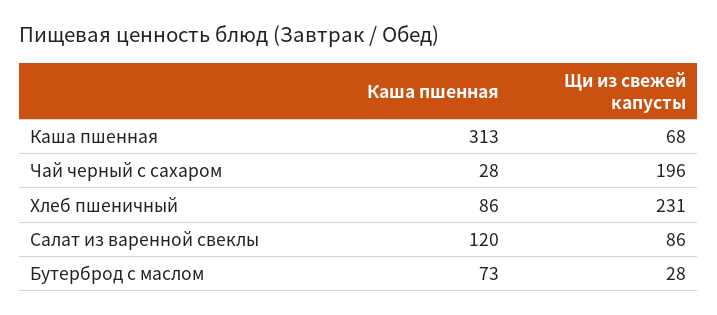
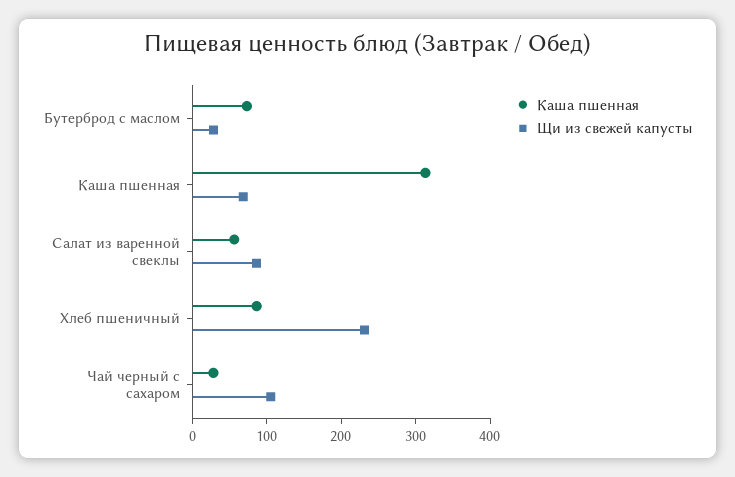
Щи из свежей капусты, Чай черный с сахаром: 196 -> 100
Каша пшенная, Салат из варенной свеклы: 120 -> 60

